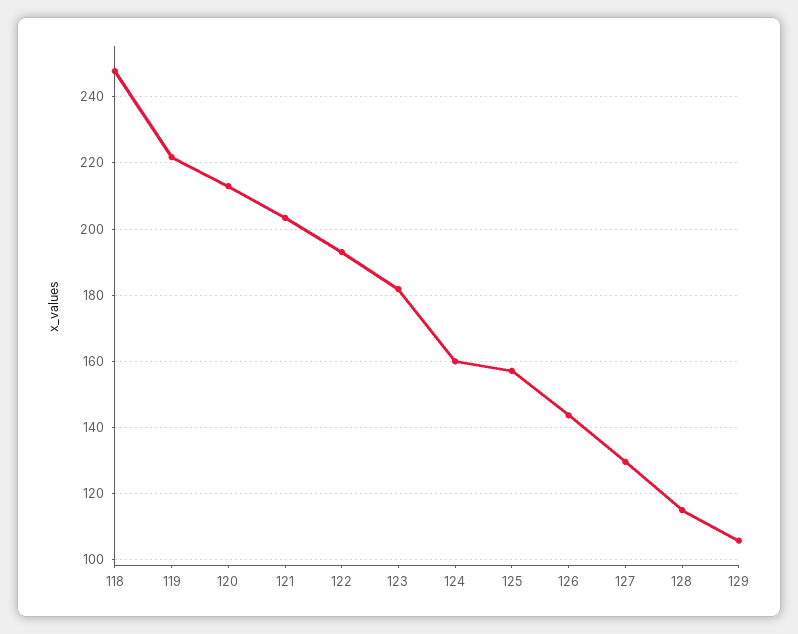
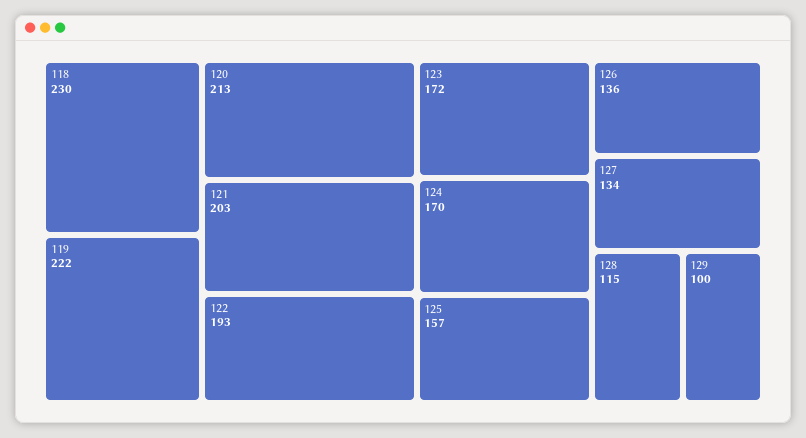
118: 248 -> 230
123: 182 -> 172
124: 160 -> 170
126: 144 -> 136
127: 130 -> 134
129: 106 -> 100

